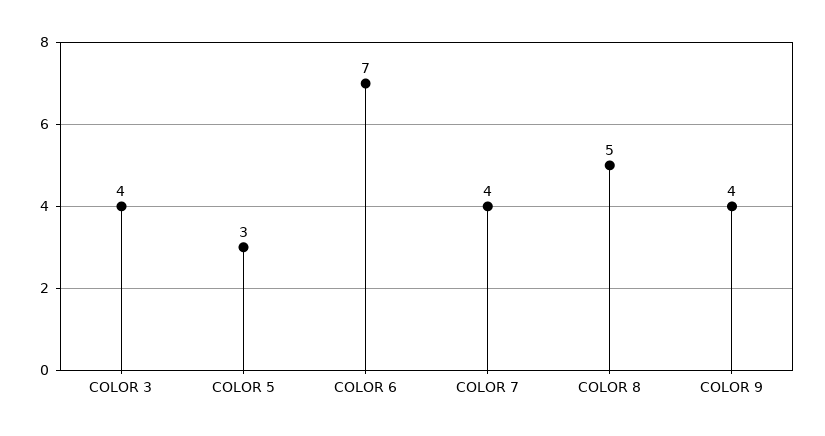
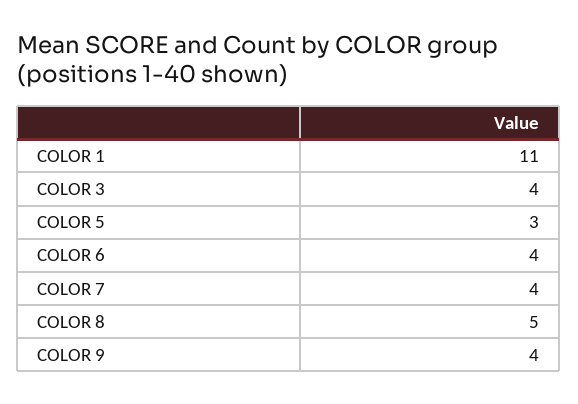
COLOR 6: 7 -> 4
COLOR 1: none -> 11

